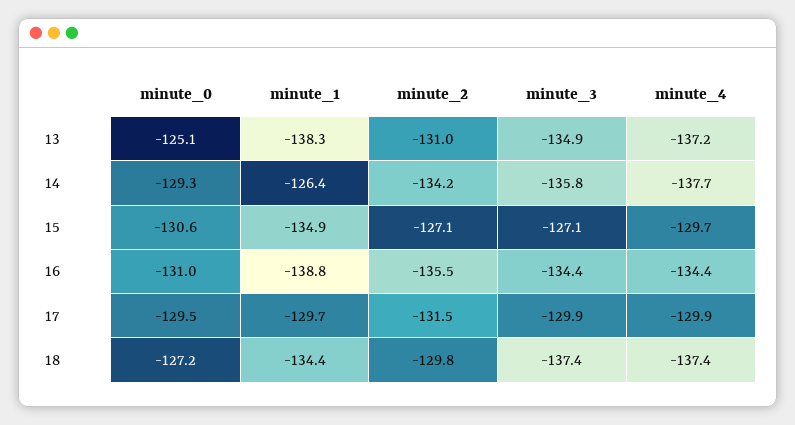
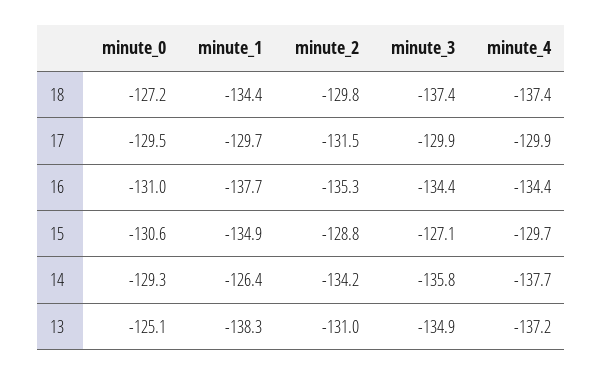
minute_2, 15: -127.1 -> -128.8
minute_1, 16: -138.8 -> -137.7
minute_2, 16: -135.5 -> -135.3

